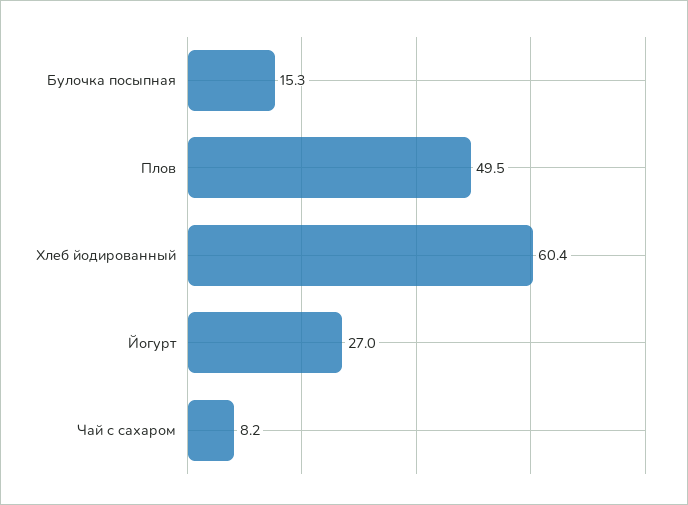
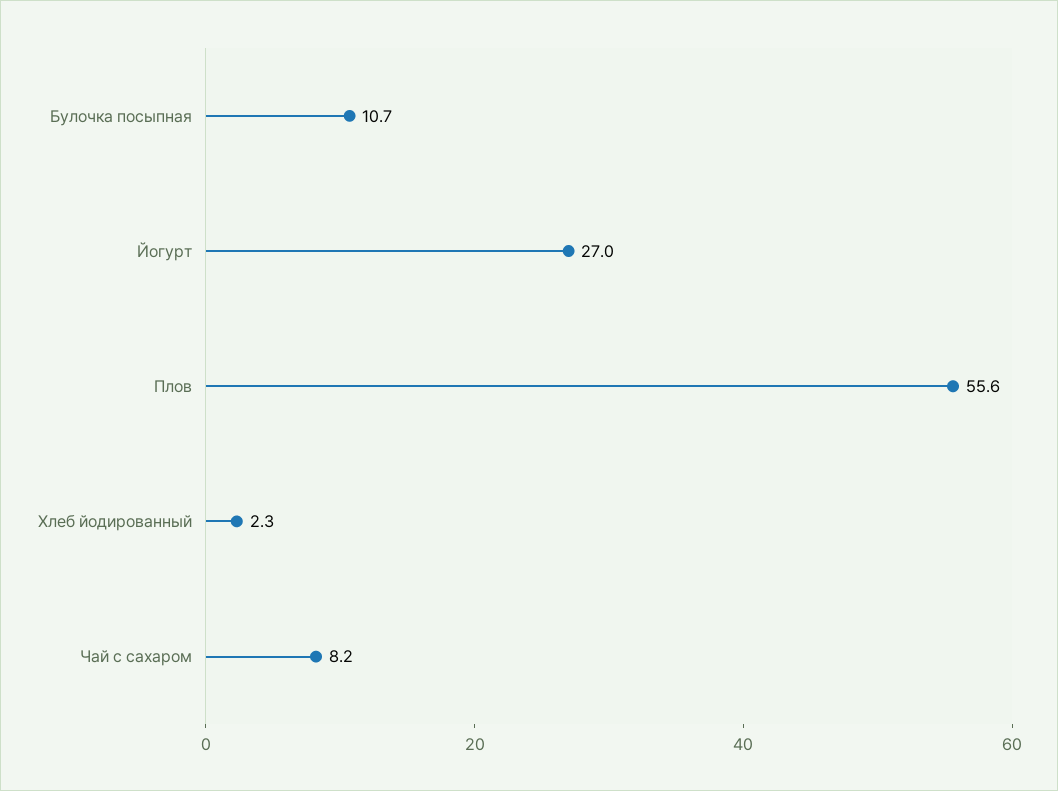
Булочка посыпная: 15.3 -> 10.7
Плов: 49.5 -> 55.6
Хлеб йодированный: 60.4 -> 2.3

